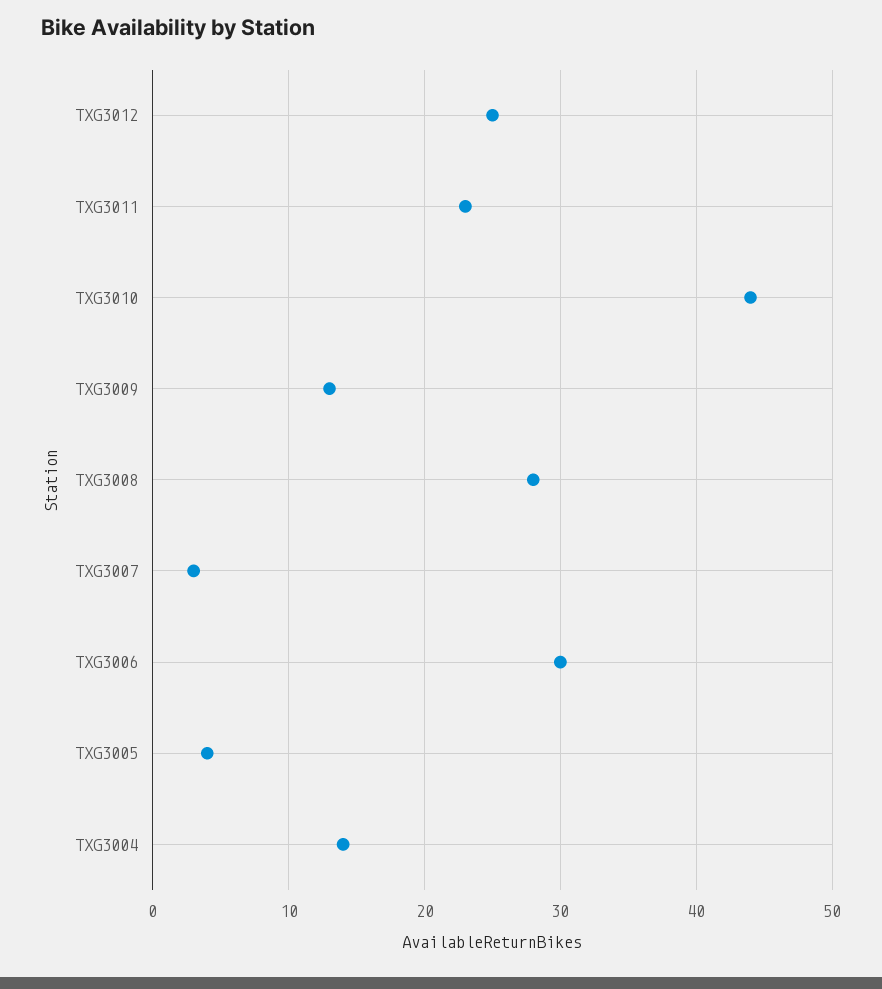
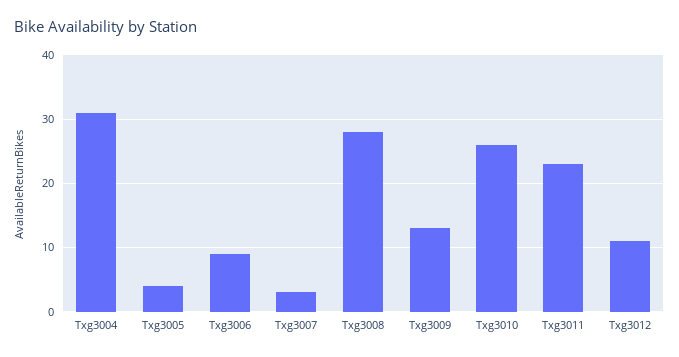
TXG3012: 25 -> 11
TXG3010: 44 -> 26
TXG3006: 30 -> 9
TXG3004: 14 -> 31

